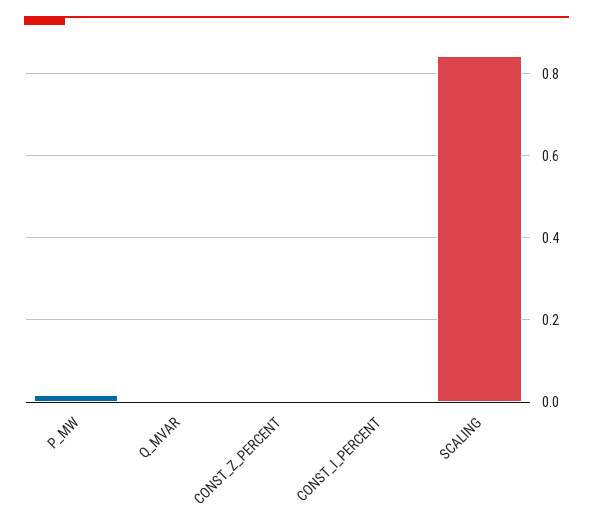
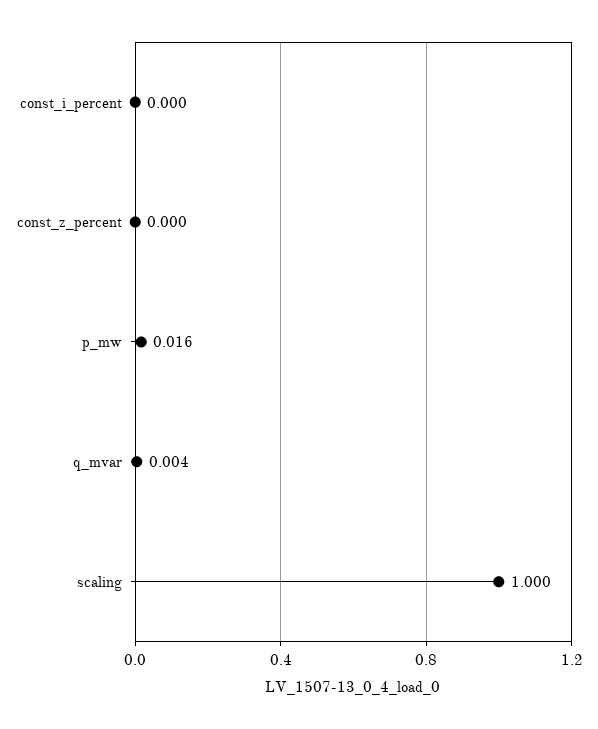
SCALING: 0.84 -> 1

